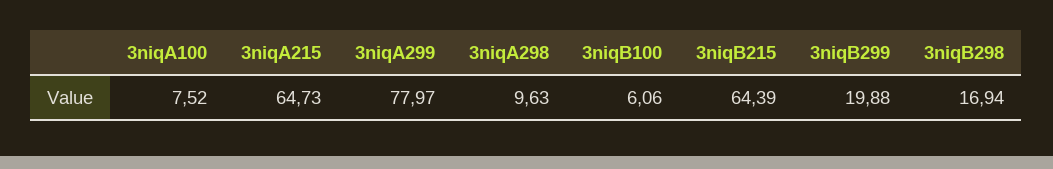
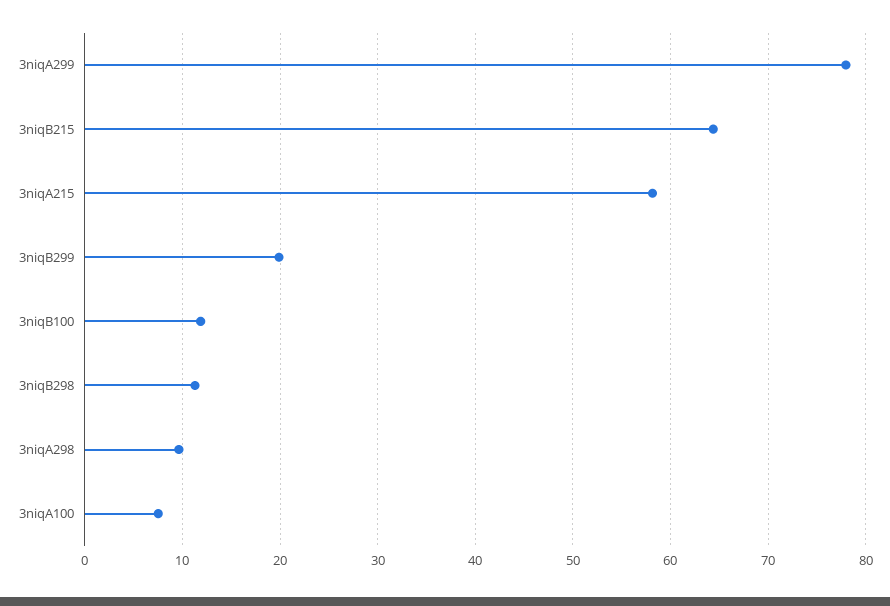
3niqA215: 64.73 -> 58
3niqB100: 6.06 -> 12
3niqB298: 16.94 -> 11

